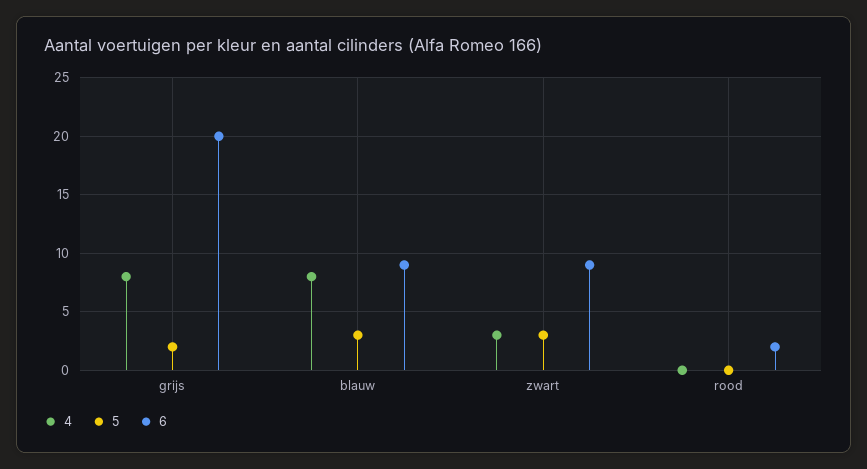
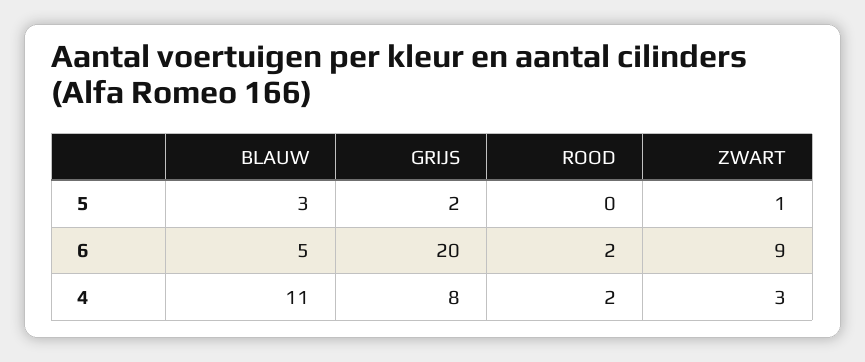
4, blauw: 8 -> 11
6, blauw: 9 -> 5
5, zwart: 3 -> 1
4, rood: 0 -> 2

